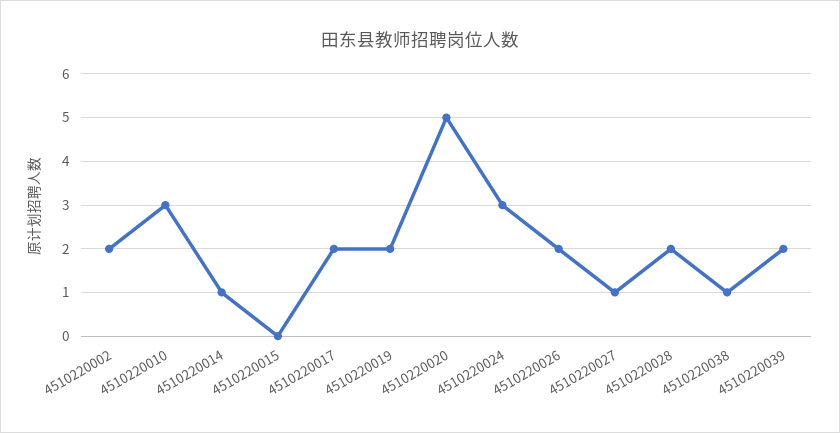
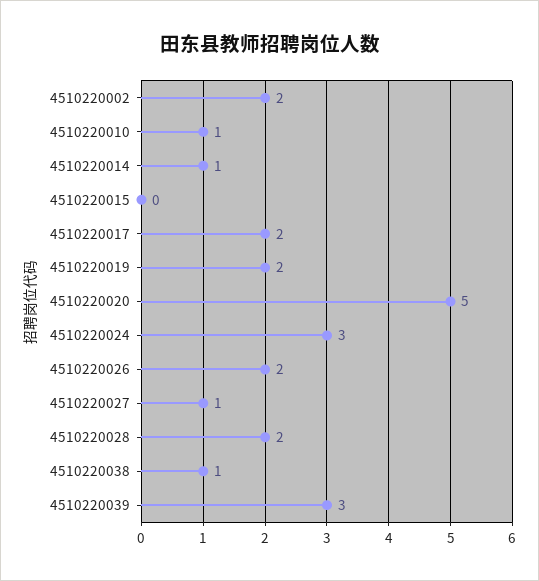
4510220010: 3 -> 1
4510220039: 2 -> 3

